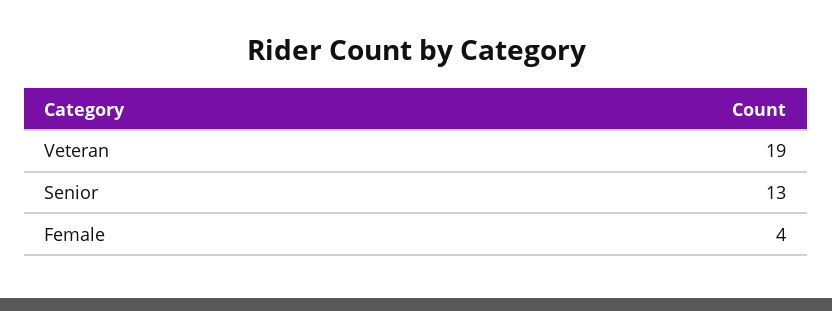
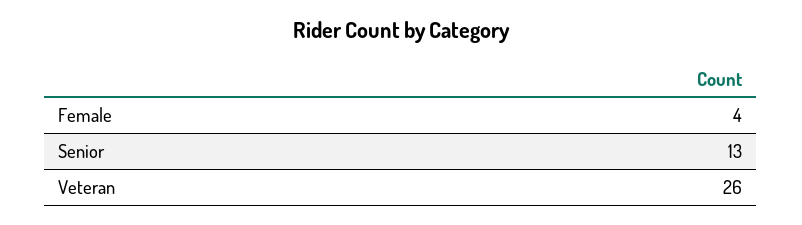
Veteran: 19 -> 26

